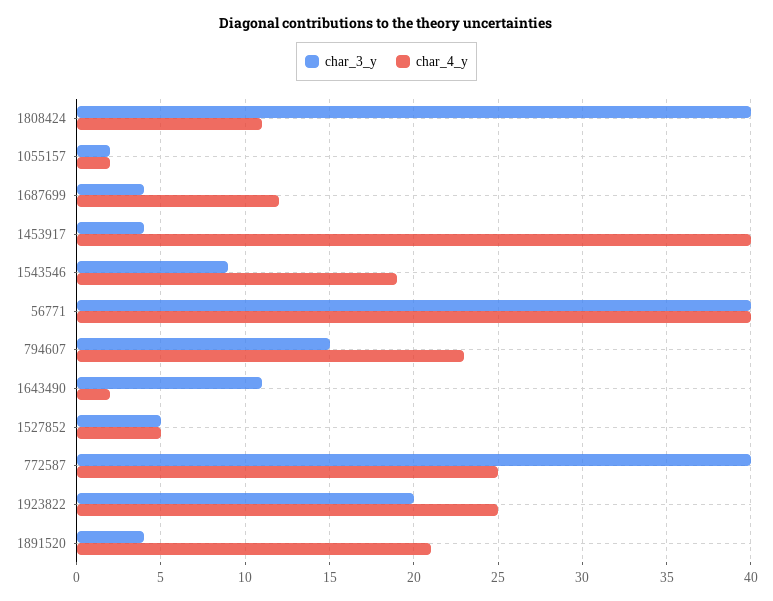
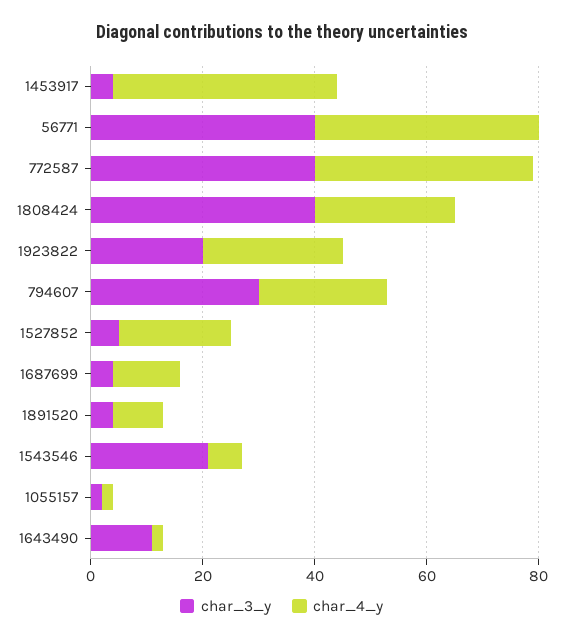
char_4_y, 1808424: 11 -> 25
char_3_y, 1543546: 9 -> 20
char_4_y, 1543546: 19 -> 5
char_3_y, 794607: 15 -> 30
char_4_y, 1527852: 5 -> 20
char_4_y, 772587: 25 -> 40
char_4_y, 1891520: 21 -> 10

